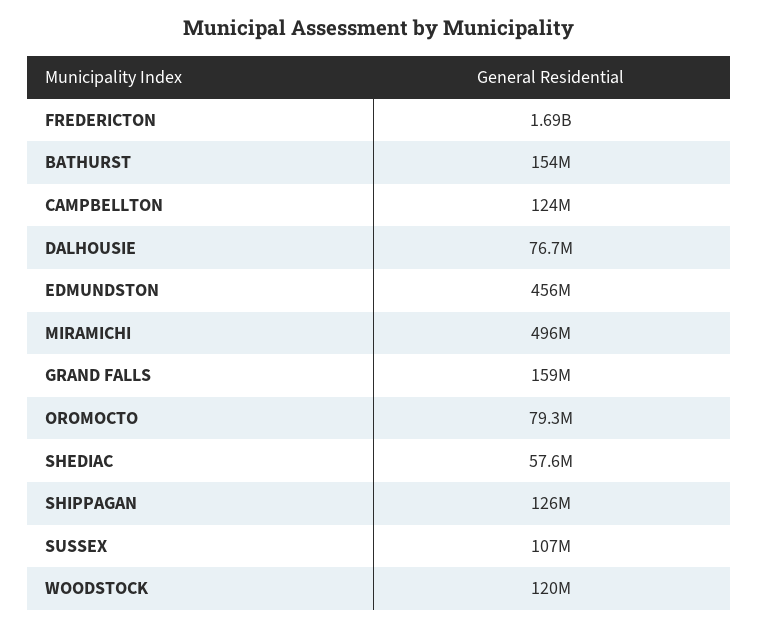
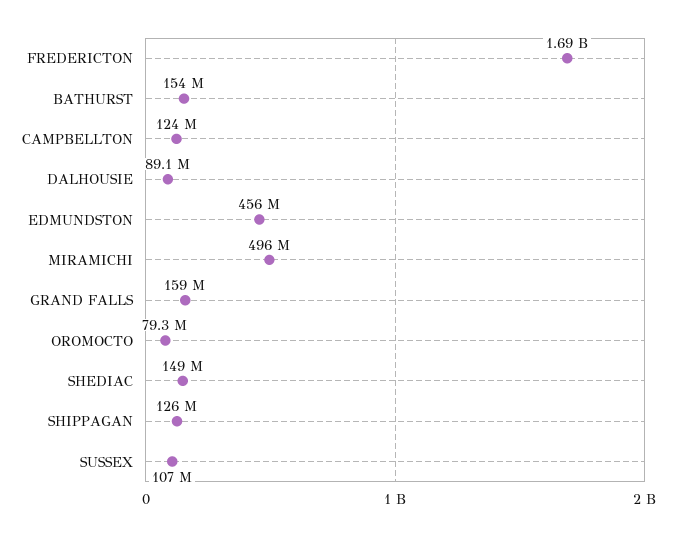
DALHOUSIE: 76700000 -> 89100000
SHEDIAC: 57600000 -> 149000000
WOODSTOCK: 120000000 -> none

